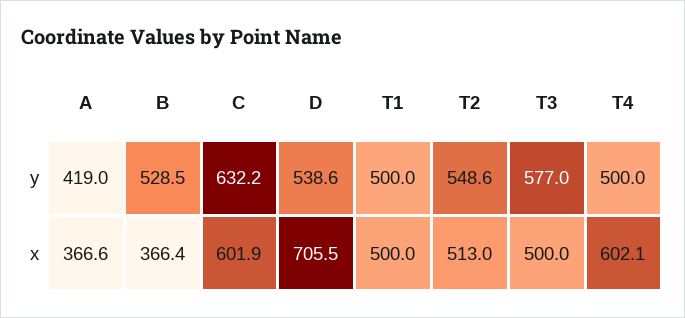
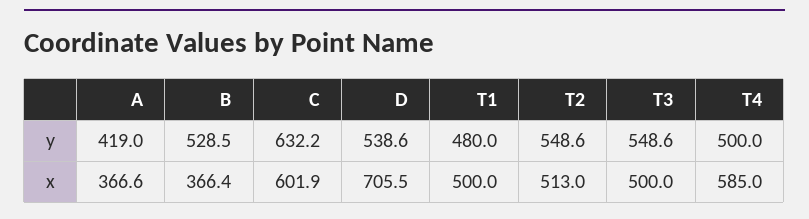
T1, y: 500 -> 480
T3, y: 577 -> 548.6
T4, x: 602.1 -> 585

